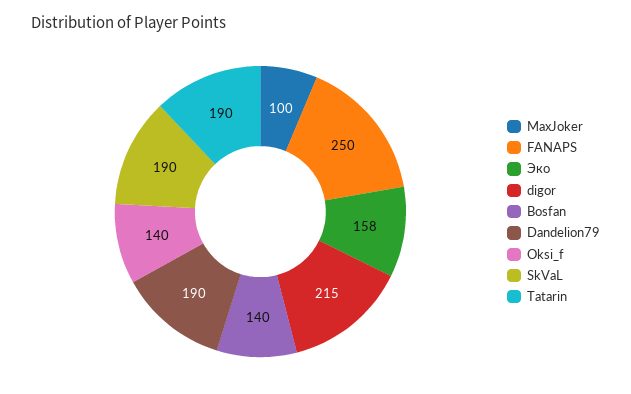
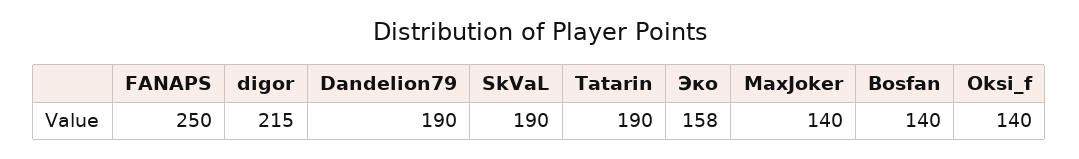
MaxJoker: 100 -> 140

